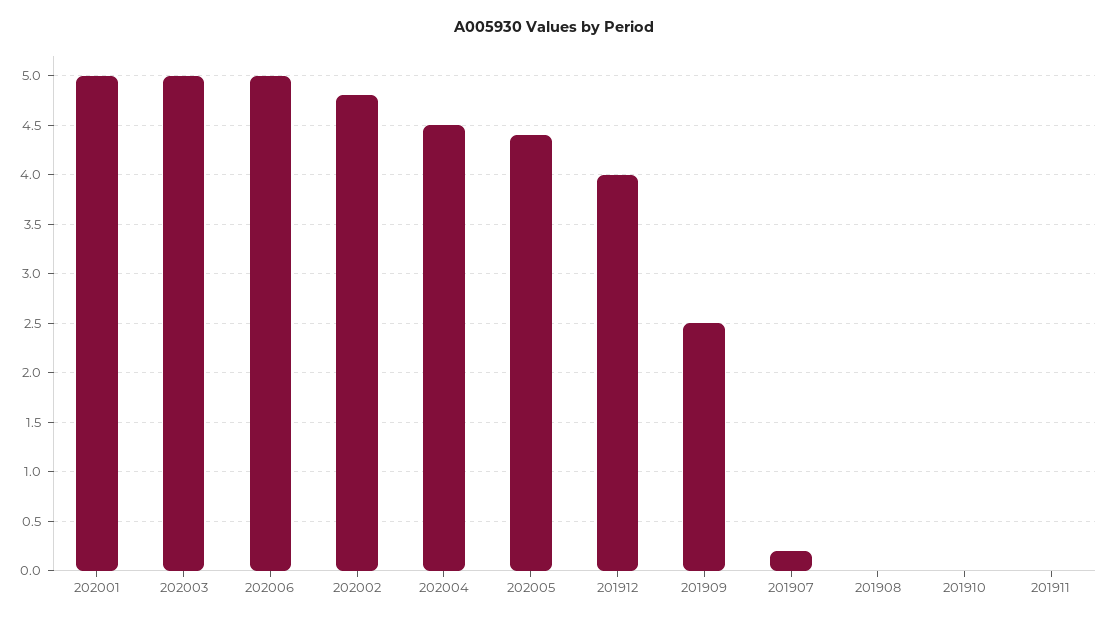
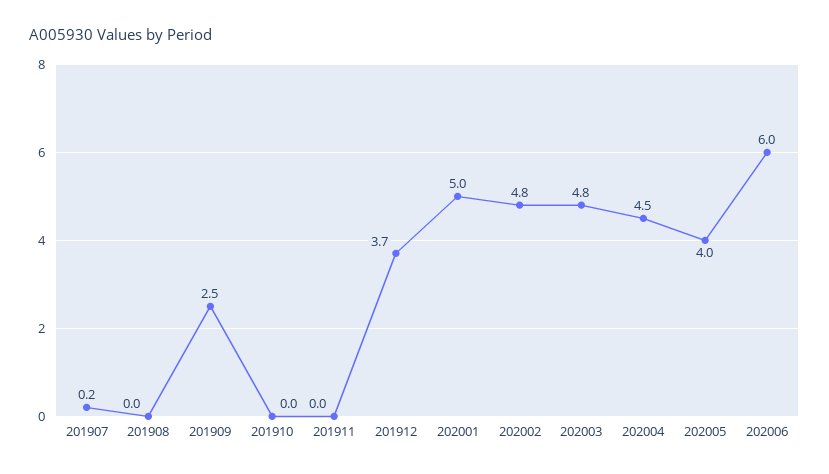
202003: 5 -> 4.8
202006: 5 -> 6
202005: 4.4 -> 4
201912: 4 -> 3.7

